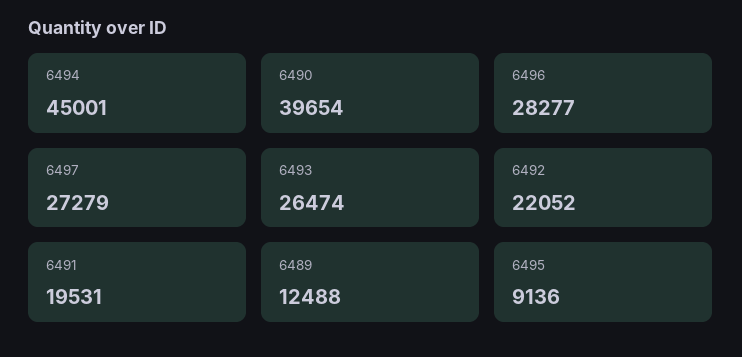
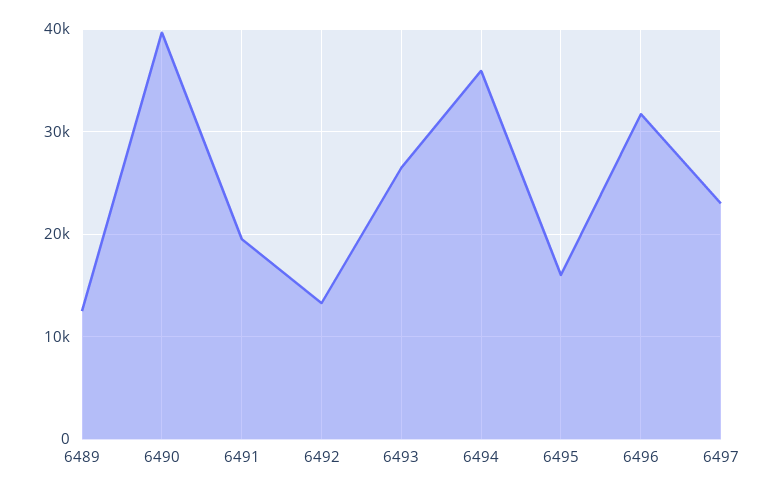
6494: 45001 -> 36000
6496: 28277 -> 32000
6497: 27279 -> 23000
6492: 22052 -> 13000
6495: 9136 -> 16000

